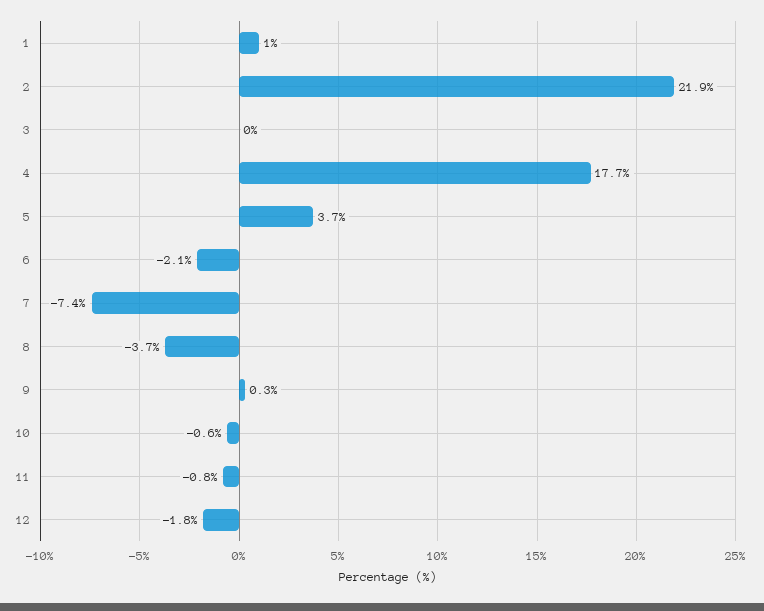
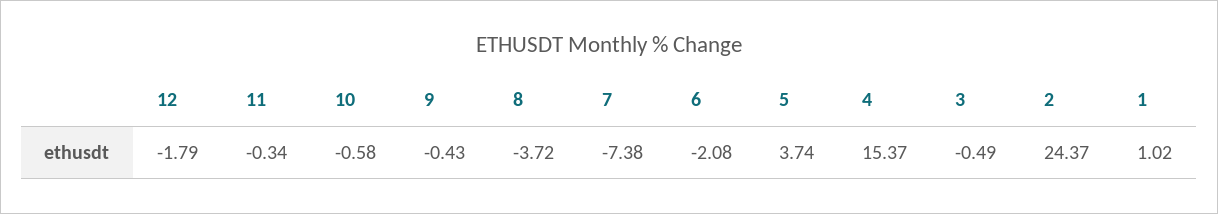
2: 21.9 -> 24.37
3: 0 -> -0.49
4: 17.7 -> 15.37
9: 0.3 -> -0.43
11: -0.8 -> -0.34

